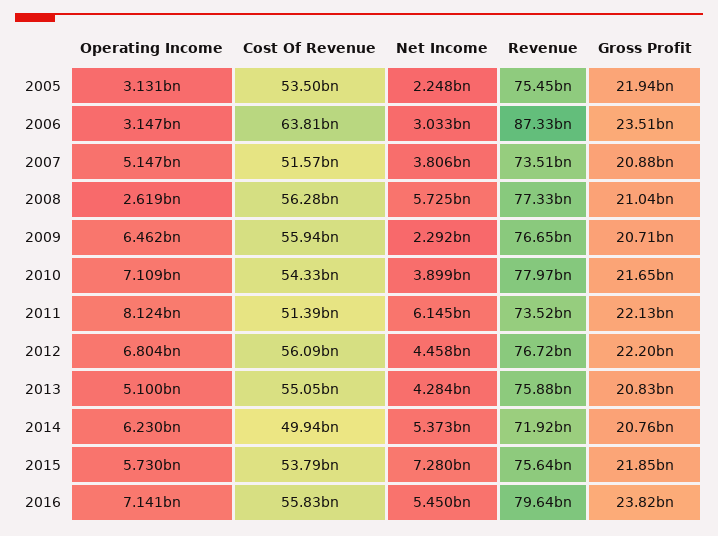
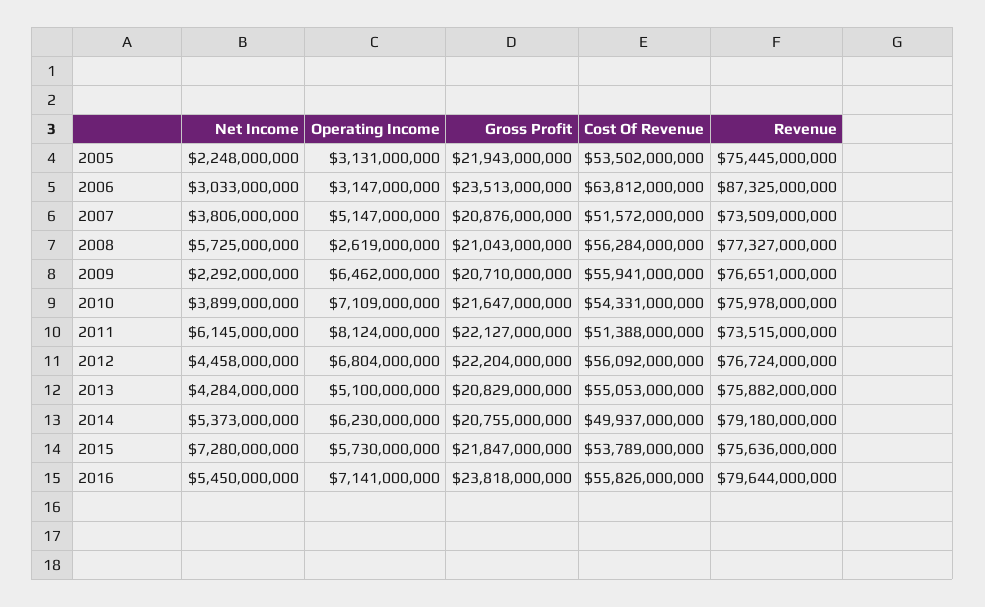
Revenue, 2010: 77970000000 -> 75978000000
Revenue, 2014: 71920000000 -> 79180000000

